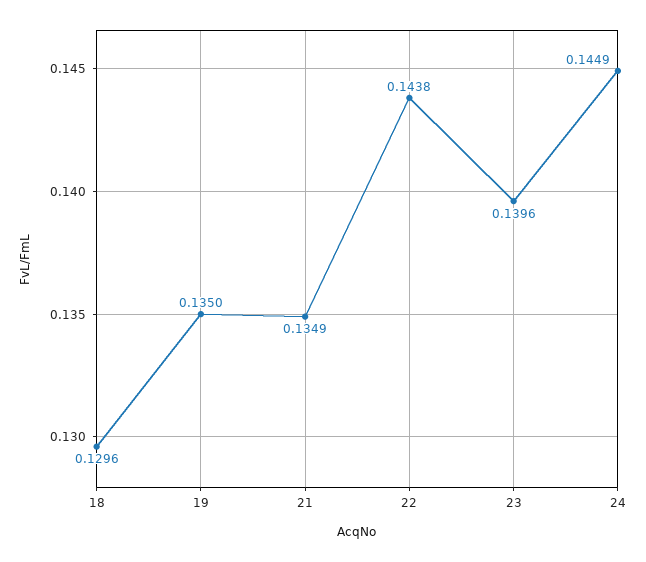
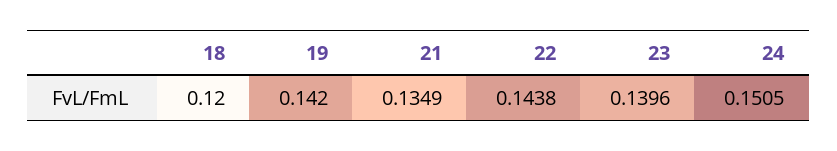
18: 0.1296 -> 0.12
19: 0.135 -> 0.142
24: 0.1449 -> 0.1505

